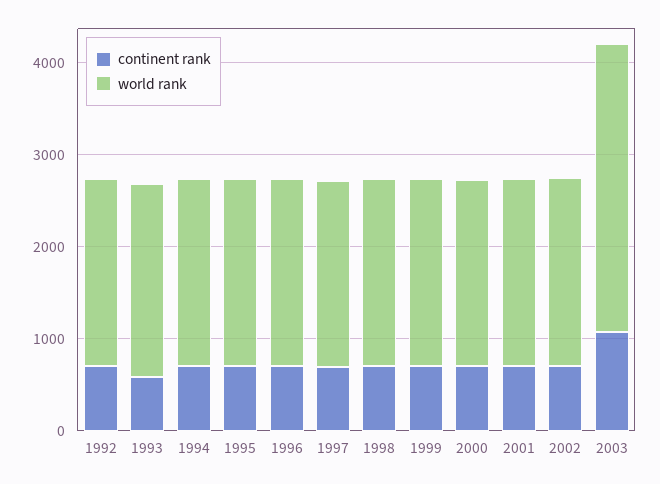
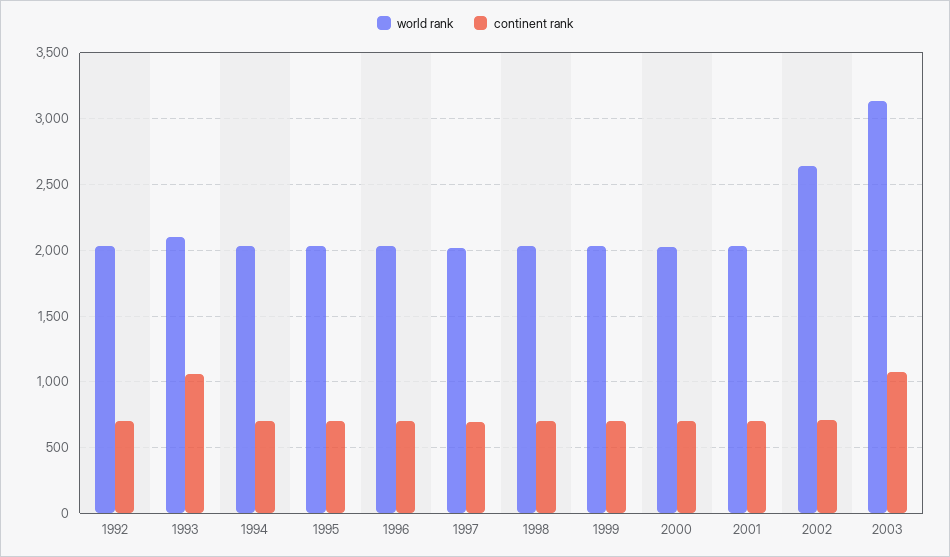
continent rank, 1993: 600 -> 1050
world rank, 2002: 2000 -> 2650

